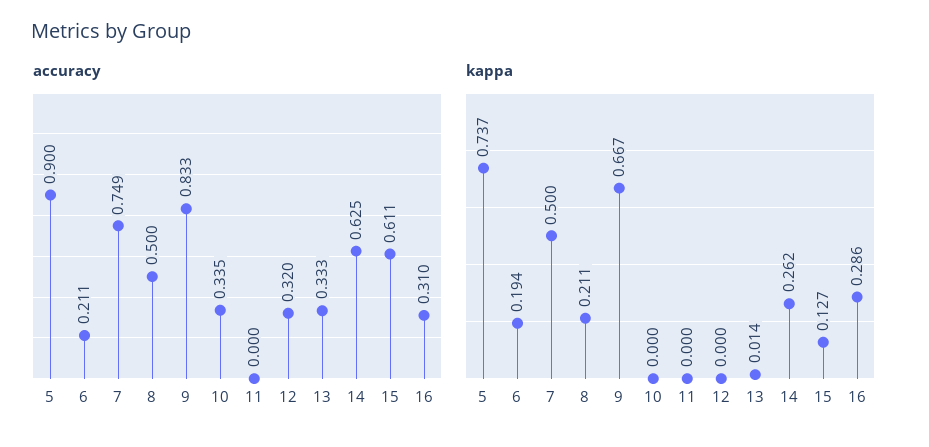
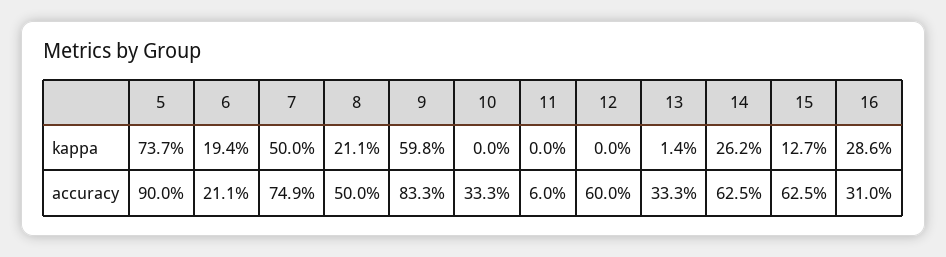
accuracy, 10: 0.335 -> 0.333
accuracy, 11: 0 -> 0.06
accuracy, 12: 0.32 -> 0.6
accuracy, 15: 0.611 -> 0.625
kappa, 9: 0.667 -> 0.598

